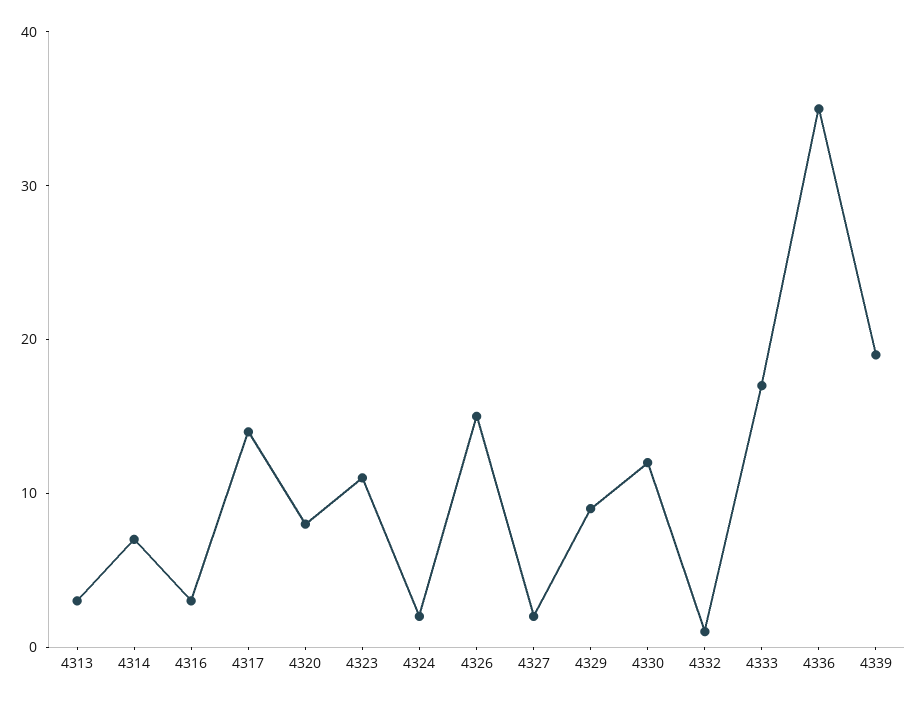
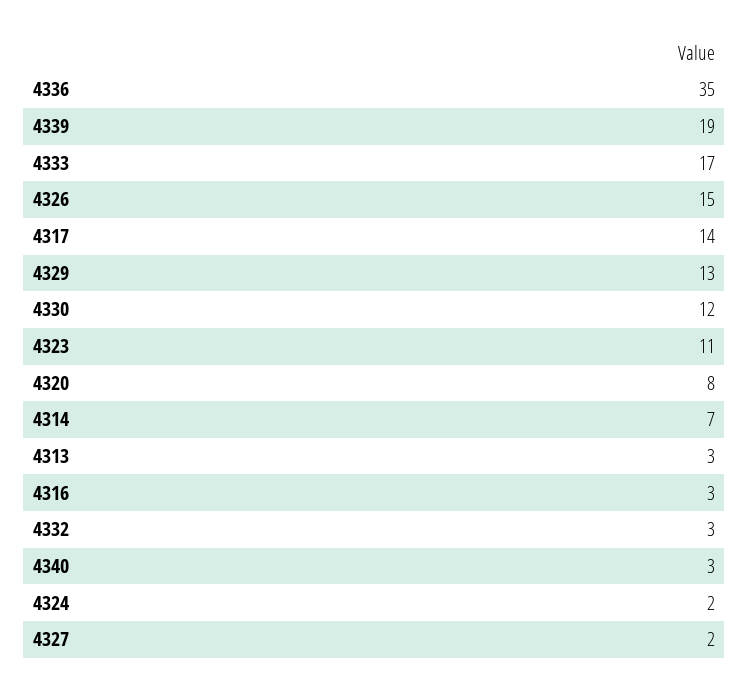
4329: 9 -> 13
4332: 1 -> 3
4340: none -> 3

